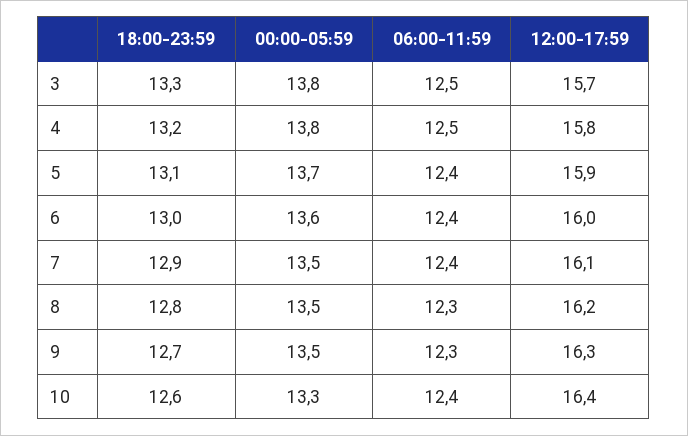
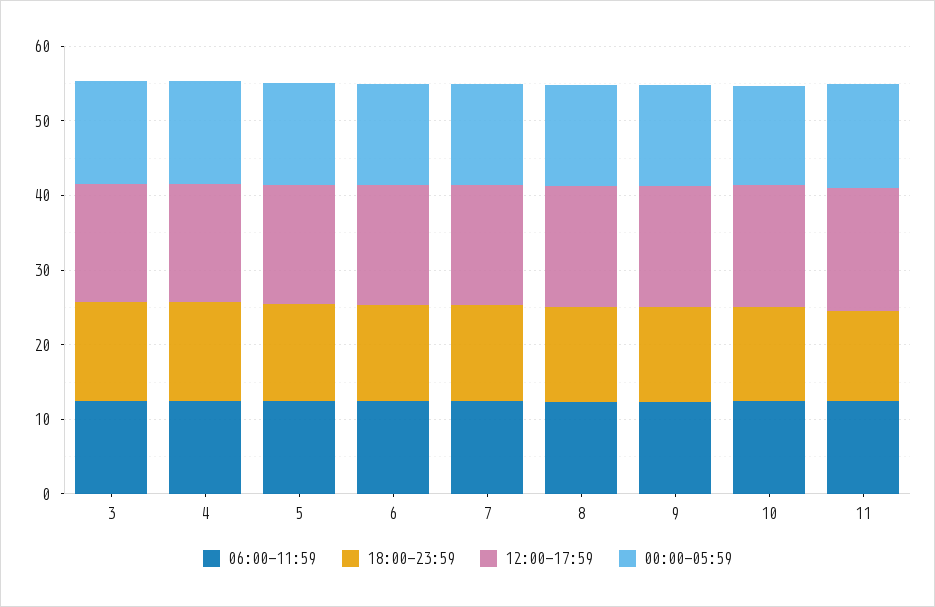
06:00-11:59, 11: none -> 12
18:00-23:59, 11: none -> 12
12:00-17:59, 11: none -> 16
00:00-05:59, 11: none -> 14

